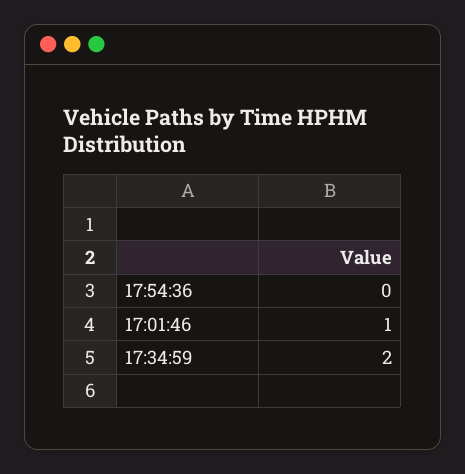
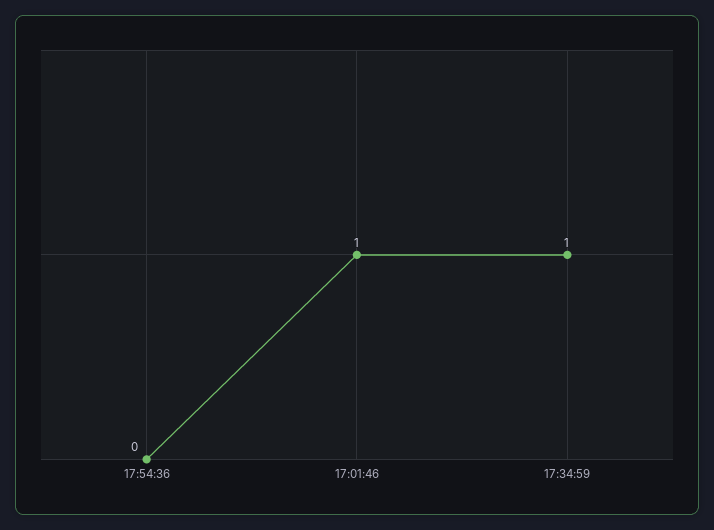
17:34:59: 2 -> 1

